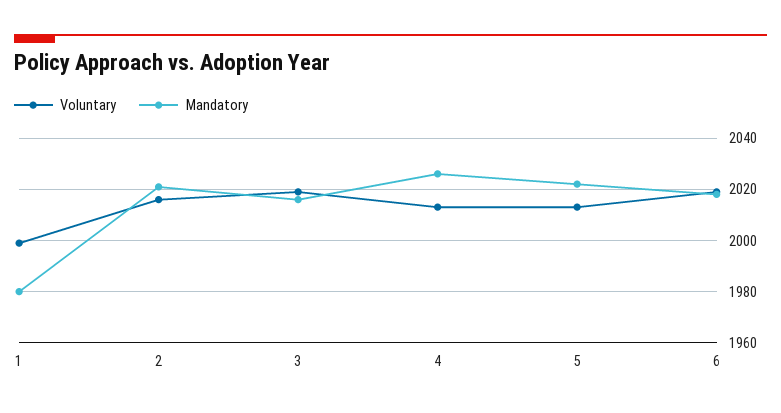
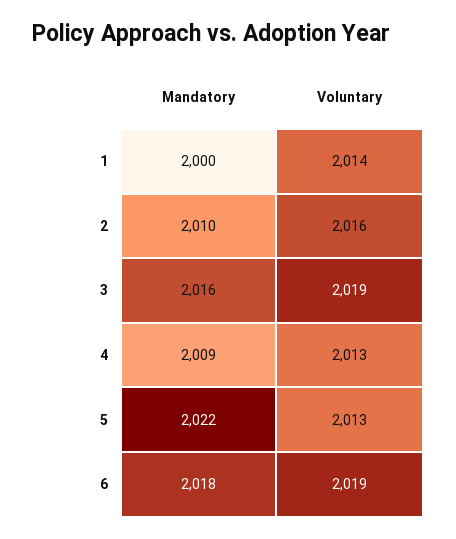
Voluntary, 1: 2000 -> 2014
Mandatory, 1: 1980 -> 2000
Mandatory, 2: 2020 -> 2010
Mandatory, 4: 2025 -> 2009

